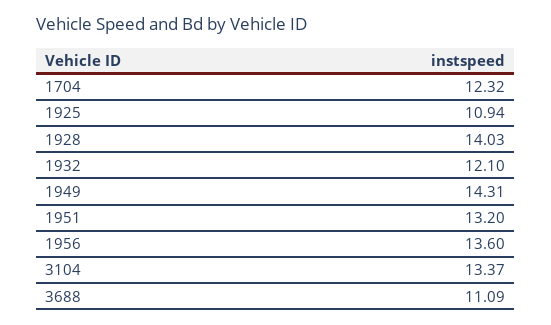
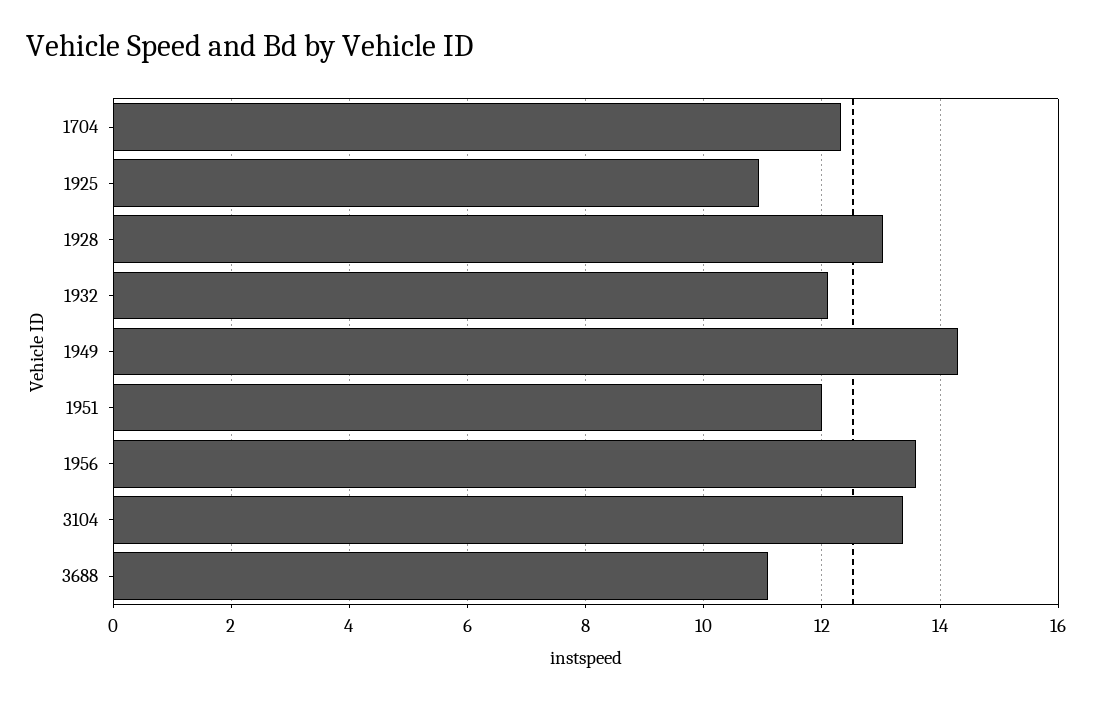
1928: 14.03 -> 13
1951: 13.2 -> 12

